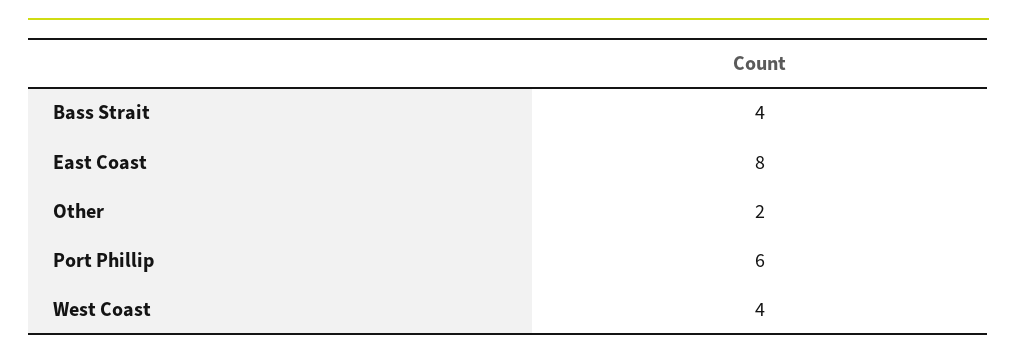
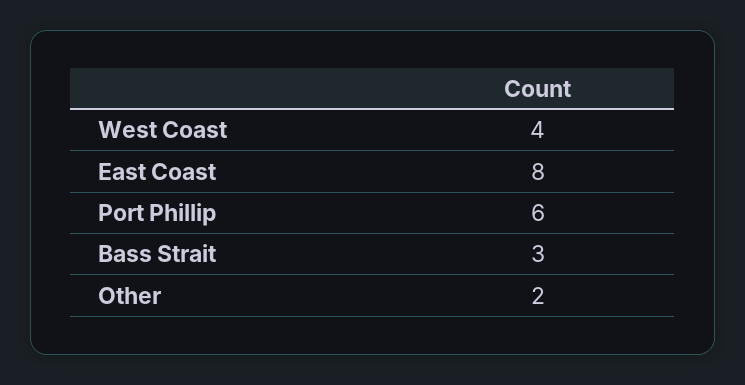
Bass Strait: 4 -> 3

